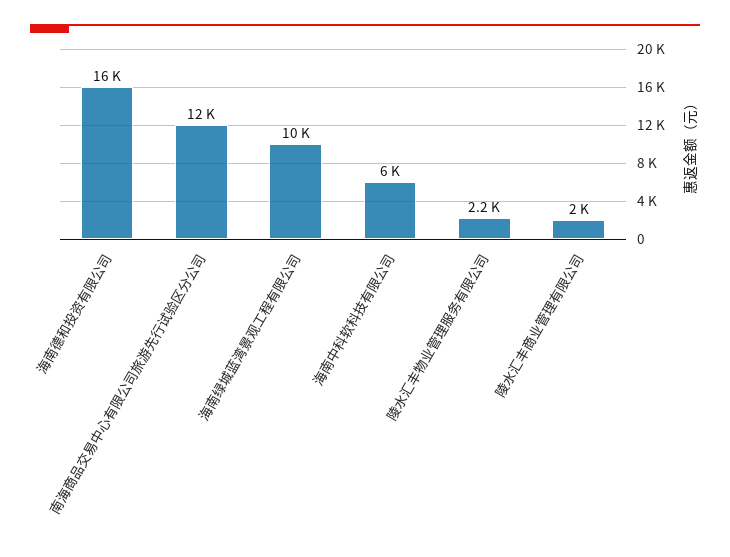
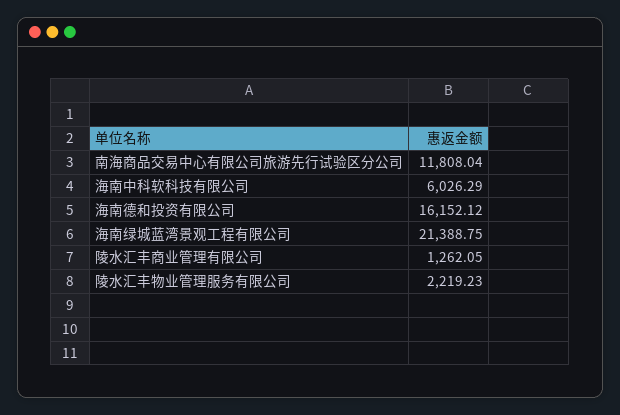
海南绿城蓝湾景观工程有限公司: 10000 -> 21388.75
陵水汇丰商业管理有限公司: 2000 -> 1262.05

